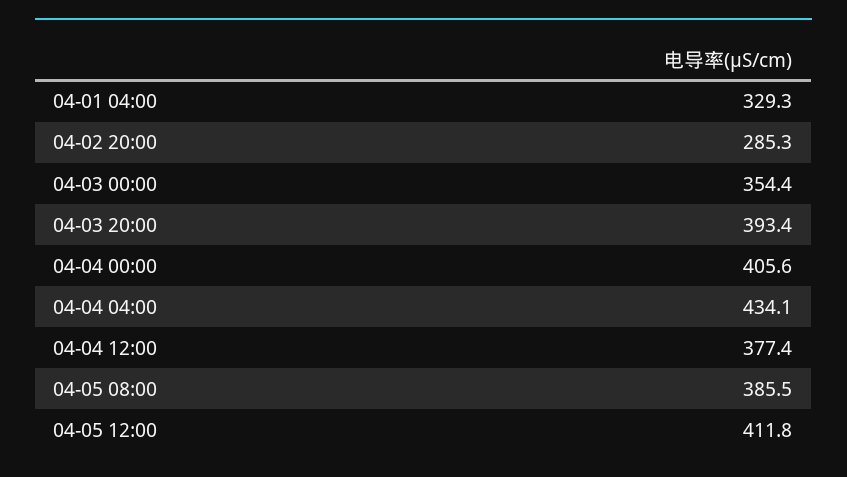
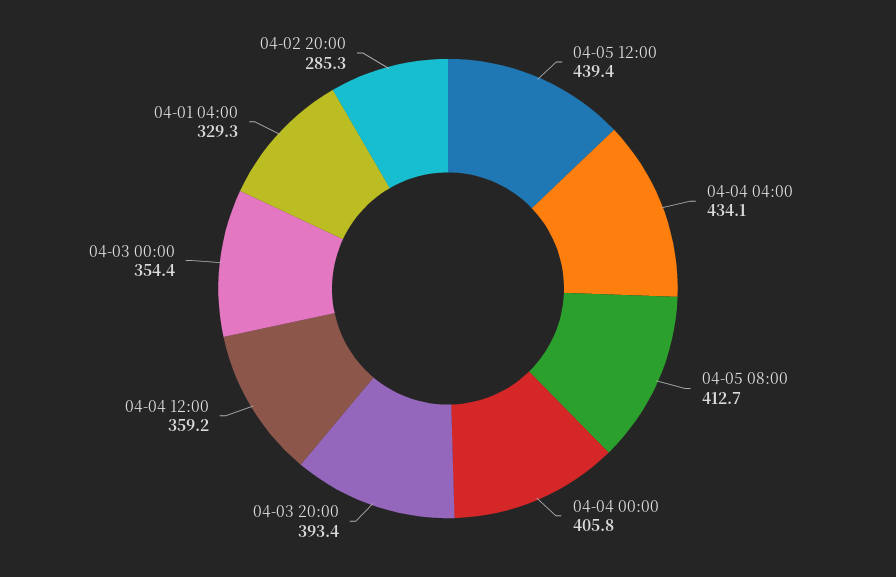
04-04 00:00: 405.6 -> 405.8
04-04 12:00: 377.4 -> 359.2
04-05 08:00: 385.5 -> 412.7
04-05 12:00: 411.8 -> 439.4

